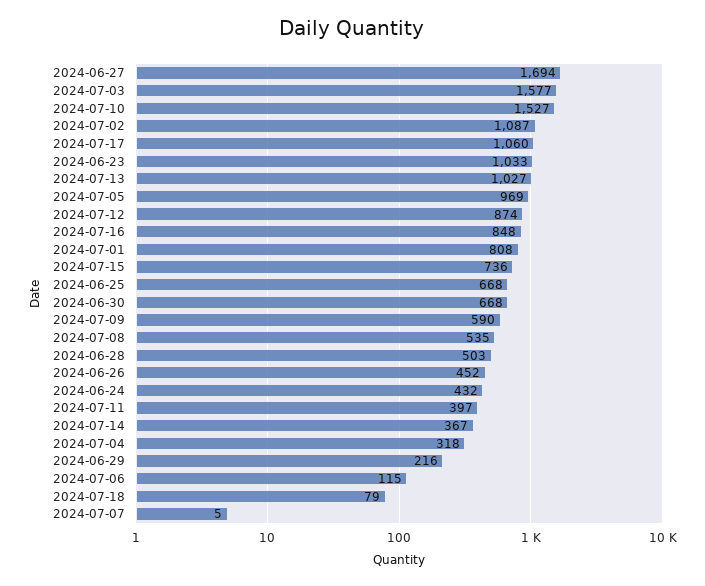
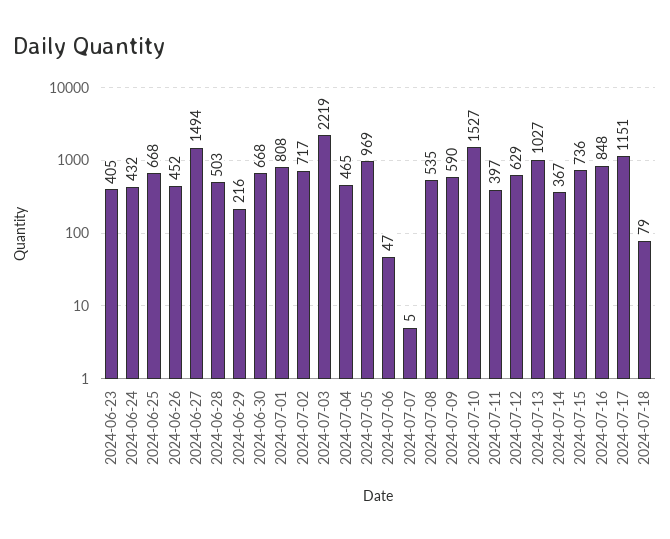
2024-06-27: 1694 -> 1494
2024-07-03: 1577 -> 2219
2024-07-02: 1087 -> 717
2024-07-17: 1060 -> 1151
2024-06-23: 1033 -> 405
2024-07-12: 874 -> 629
2024-07-04: 318 -> 465
2024-07-06: 115 -> 47

